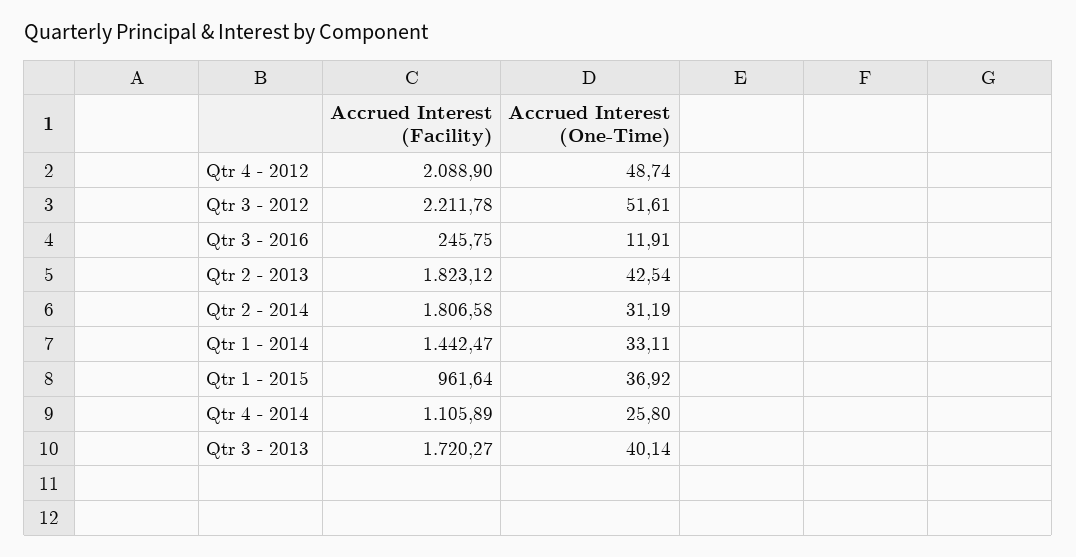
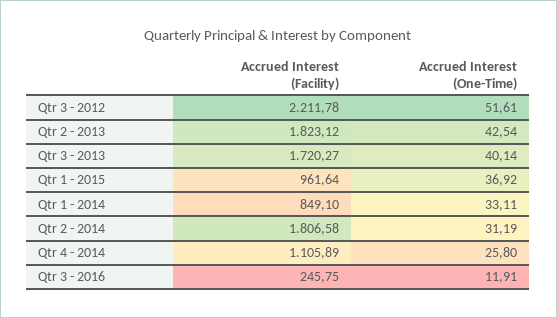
Accrued Interest (Facility), Qtr 4 - 2012: 2088.9 -> none
Accrued Interest (One-Time), Qtr 4 - 2012: 48.74 -> none
Accrued Interest (Facility), Qtr 1 - 2014: 1442.47 -> 849.1

